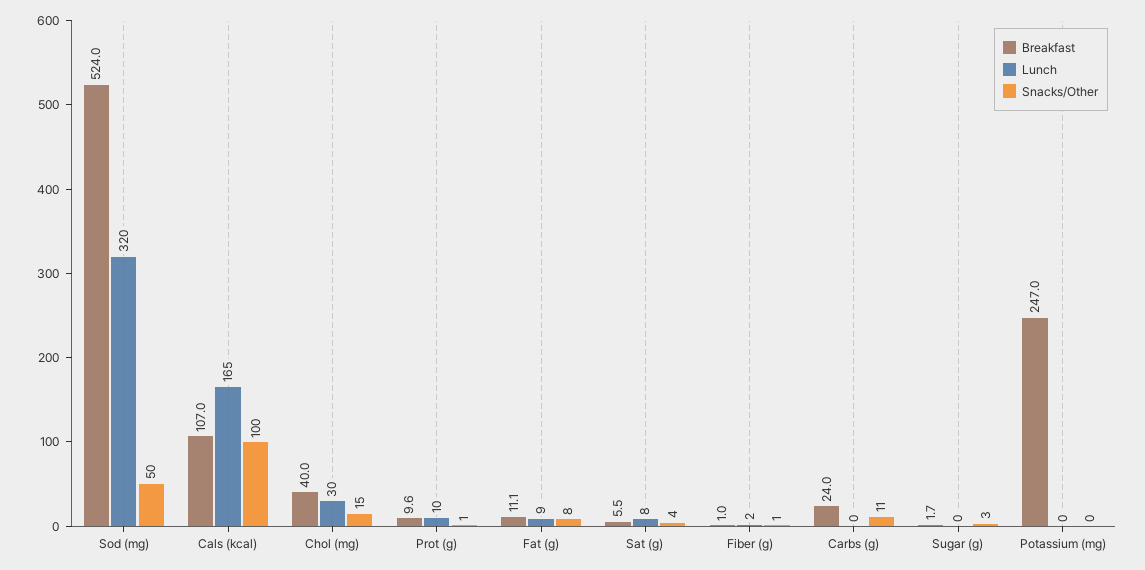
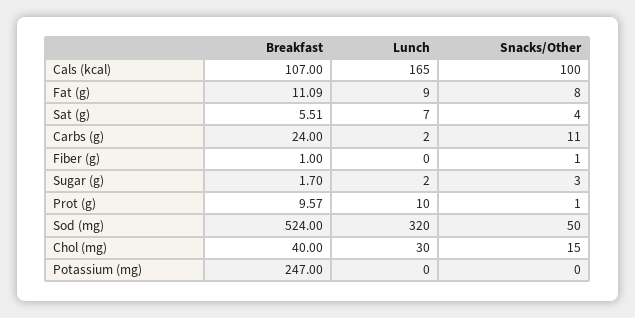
Lunch, Sat (g): 8 -> 7
Lunch, Fiber (g): 2 -> 0
Lunch, Carbs (g): 0 -> 2
Lunch, Sugar (g): 0 -> 2

